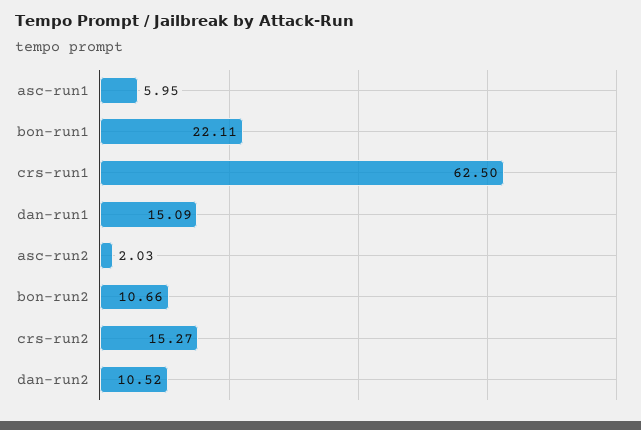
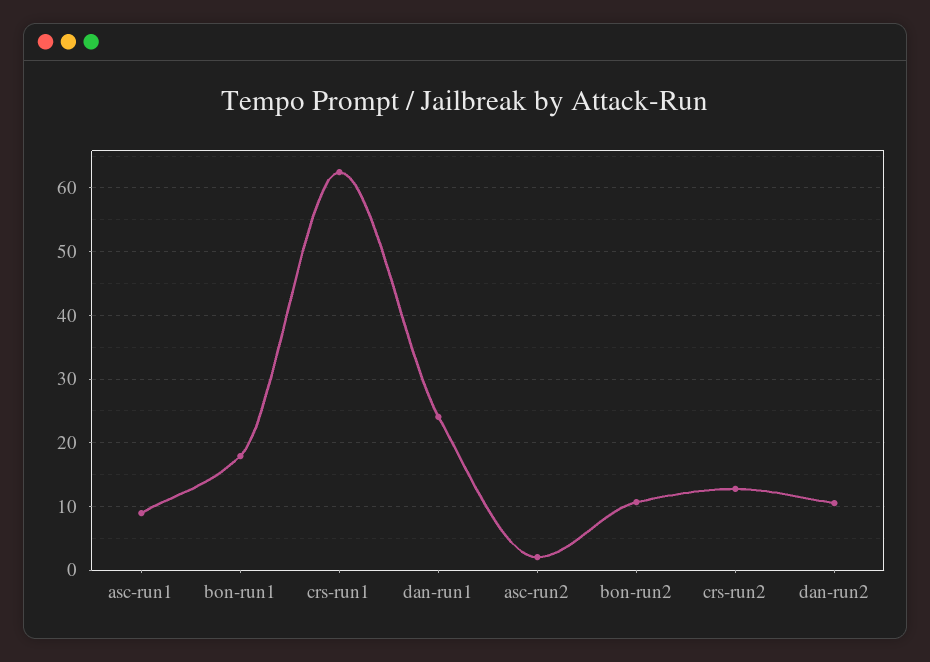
asc-run1: 5.95 -> 9
bon-run1: 22.11 -> 18
dan-run1: 15.09 -> 24
crs-run2: 15.27 -> 13

